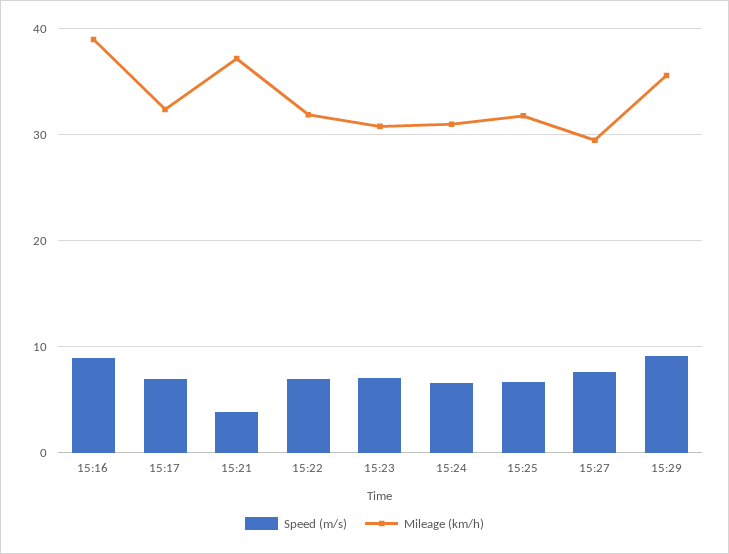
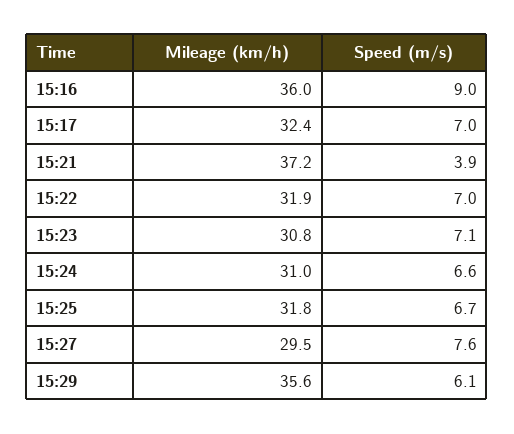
Mileage (km/h), 15:16: 39 -> 36
Speed (m/s), 15:29: 9 -> 6.1

